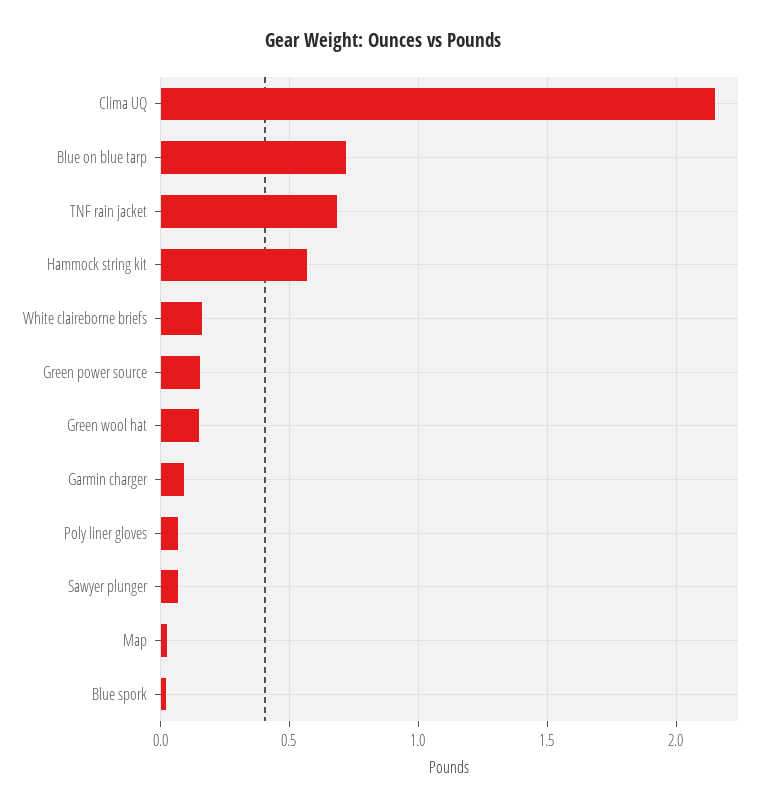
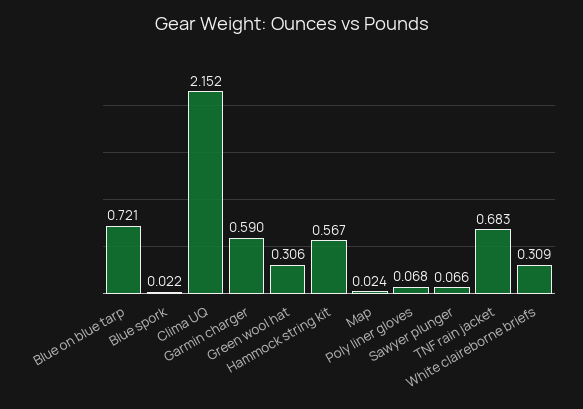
White claireborne briefs: 0.15 -> 0.309
Green power source: 0.15 -> none
Green wool hat: 0.15 -> 0.306
Garmin charger: 0.1 -> 0.59

